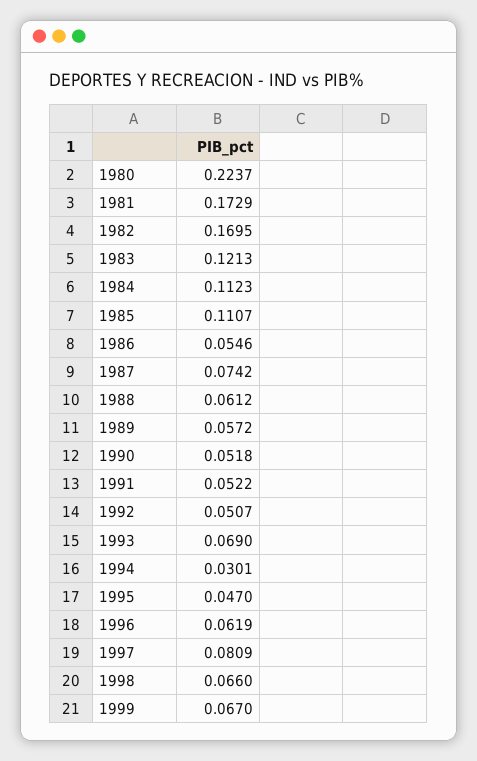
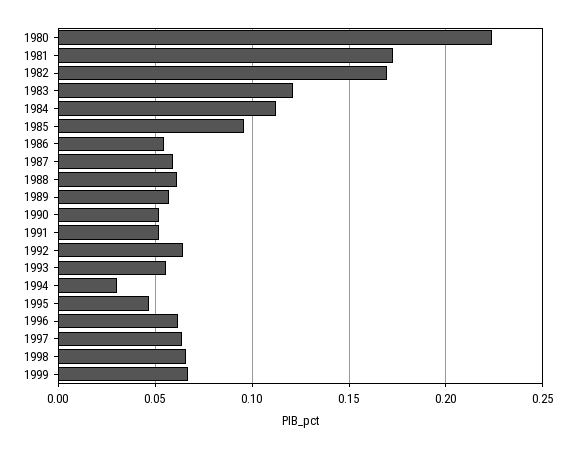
1985: 0.1107 -> 0.095
1987: 0.0742 -> 0.06
1992: 0.0507 -> 0.065
1993: 0.069 -> 0.055
1997: 0.0809 -> 0.065

